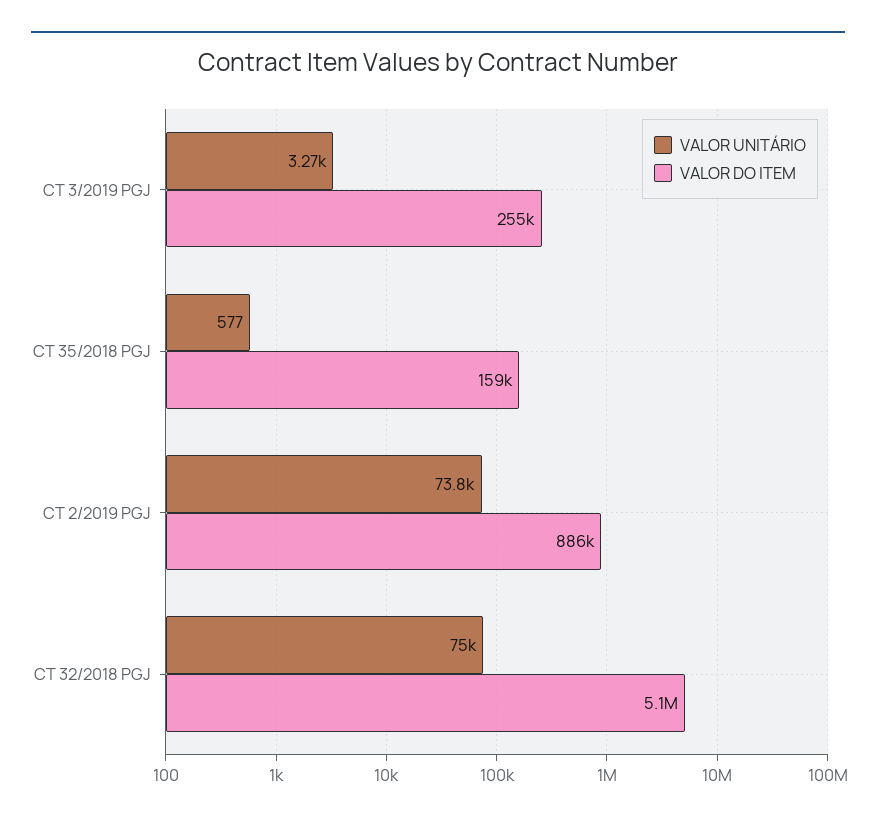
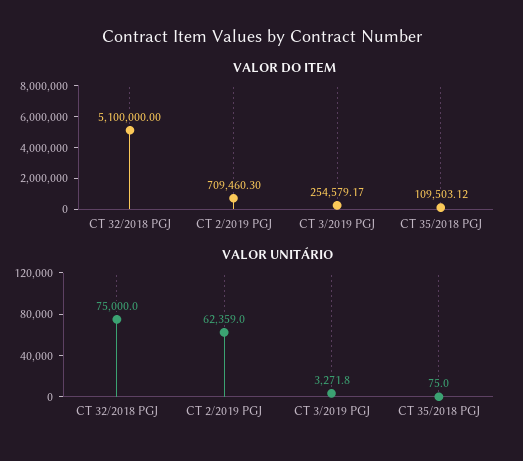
VALOR UNITÁRIO, CT 35/2018 PGJ: 577 -> 75
VALOR DO ITEM, CT 35/2018 PGJ: 159000 -> 109503.12
VALOR UNITÁRIO, CT 2/2019 PGJ: 73800 -> 62359
VALOR DO ITEM, CT 2/2019 PGJ: 886000 -> 709460.3

